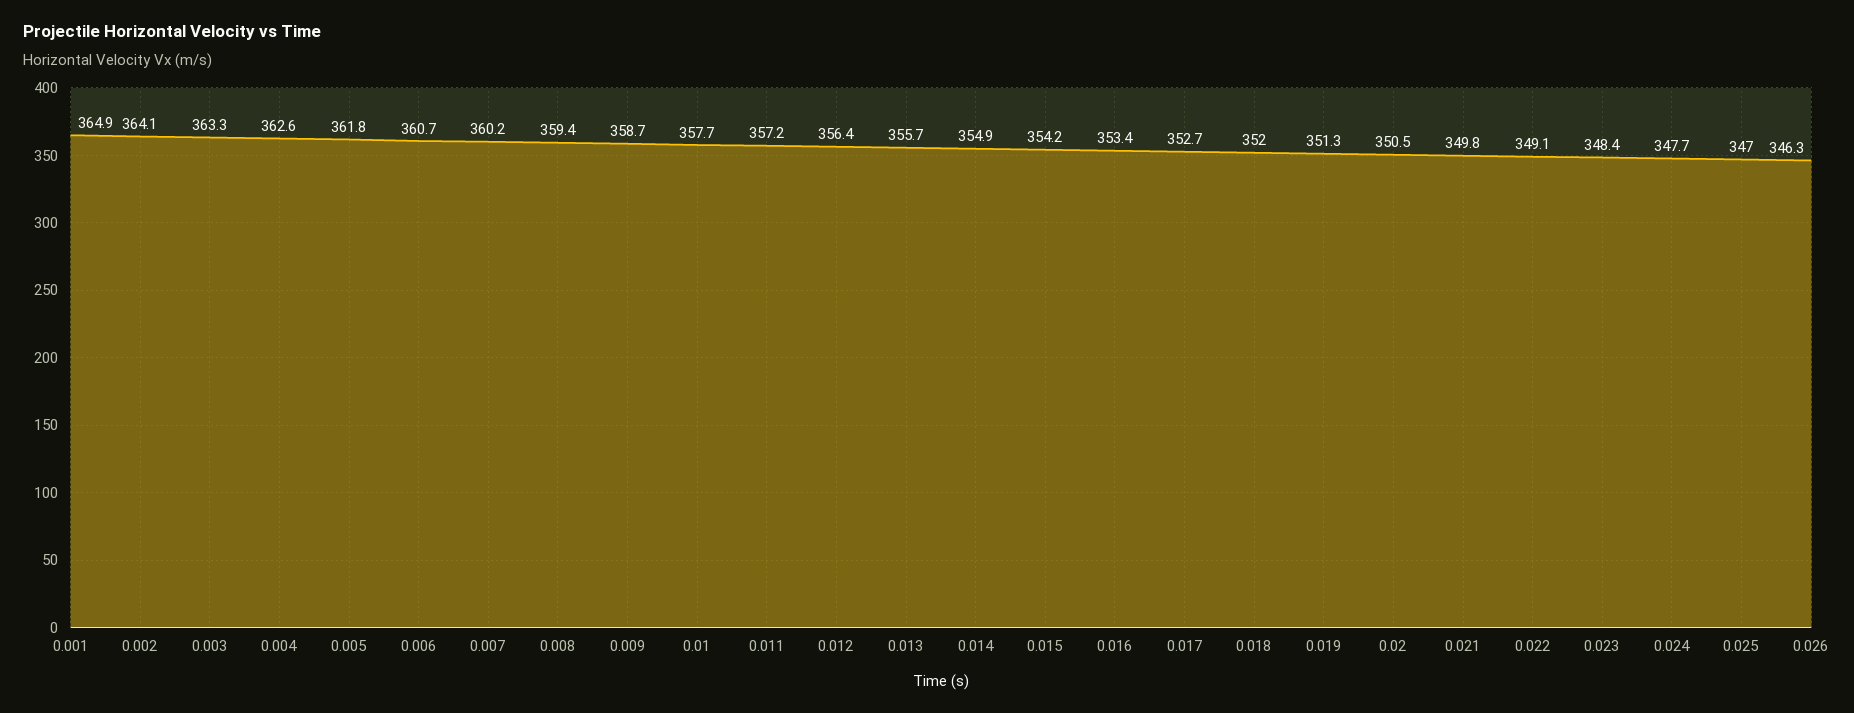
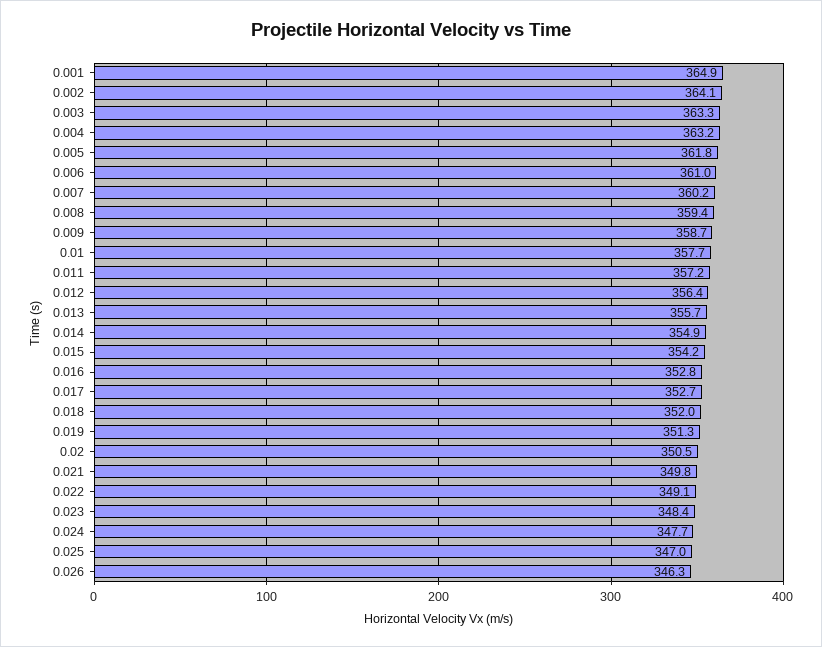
0.004: 362.6 -> 363.2
0.006: 360.7 -> 361
0.016: 353.4 -> 352.8

